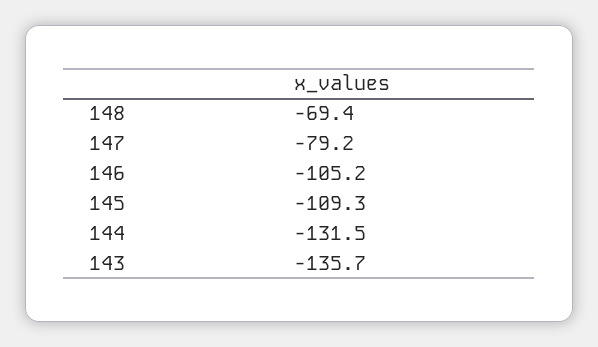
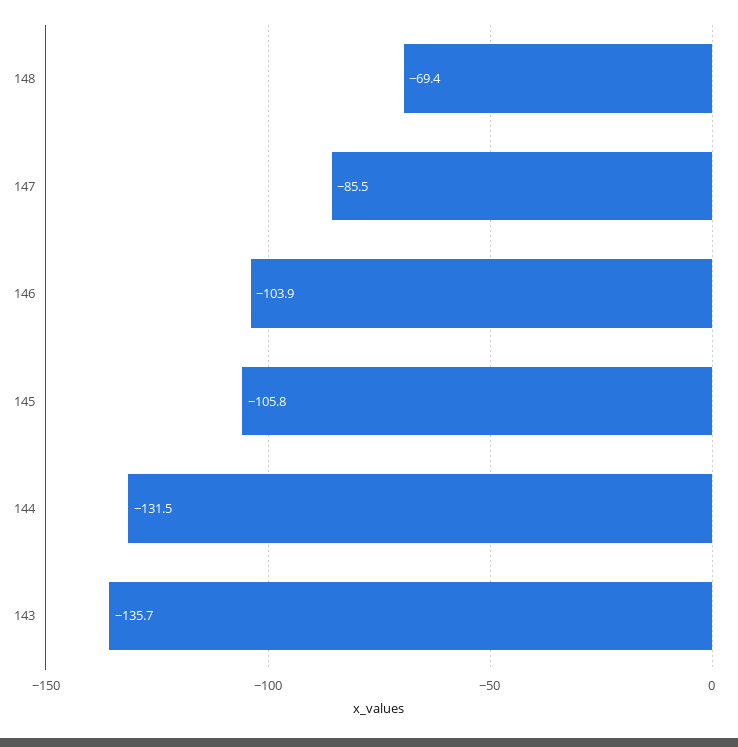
147: -79.2 -> -85.5
146: -105.2 -> -103.9
145: -109.3 -> -105.8

